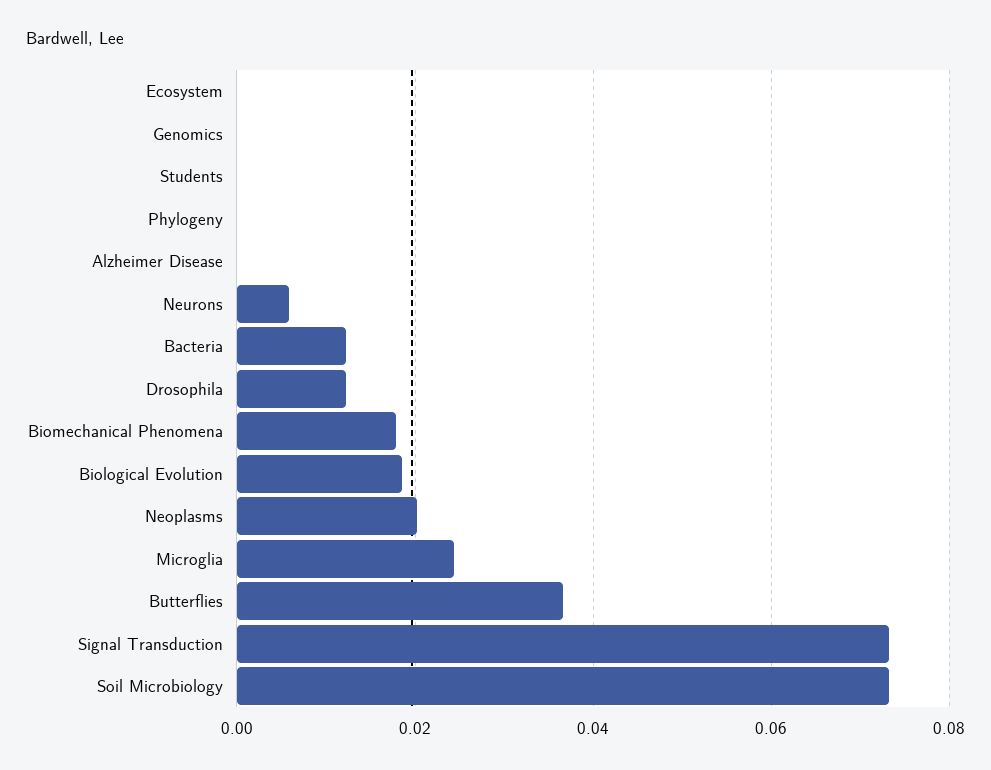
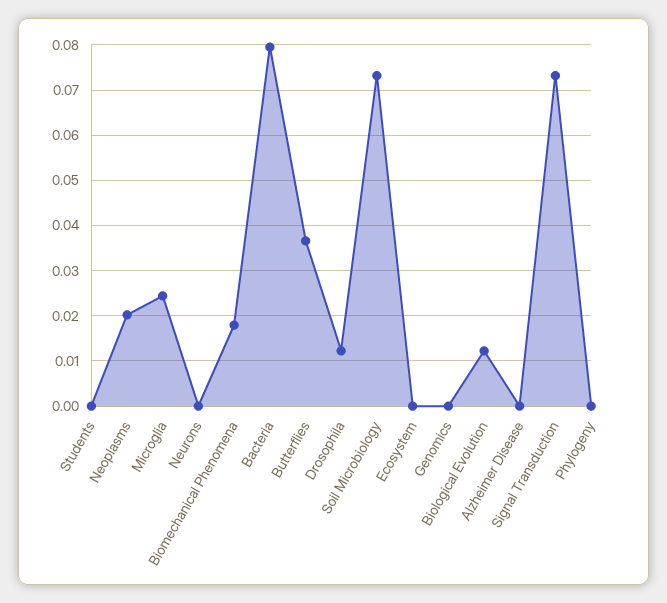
Neurons: 0.006 -> 0
Bacteria: 0.012 -> 0.08
Biological Evolution: 0.018 -> 0.012

